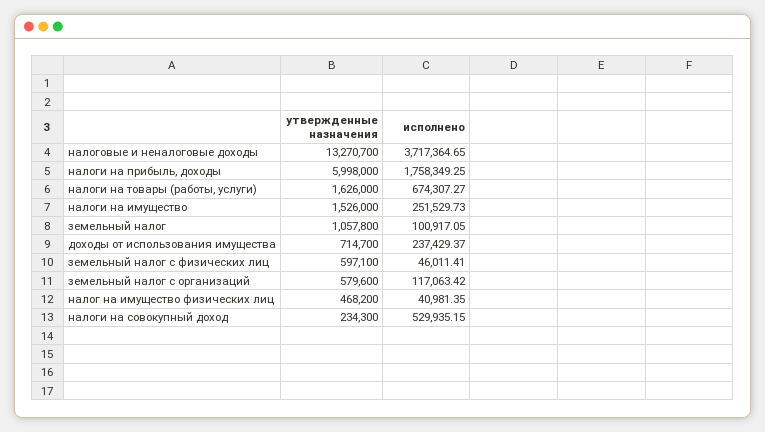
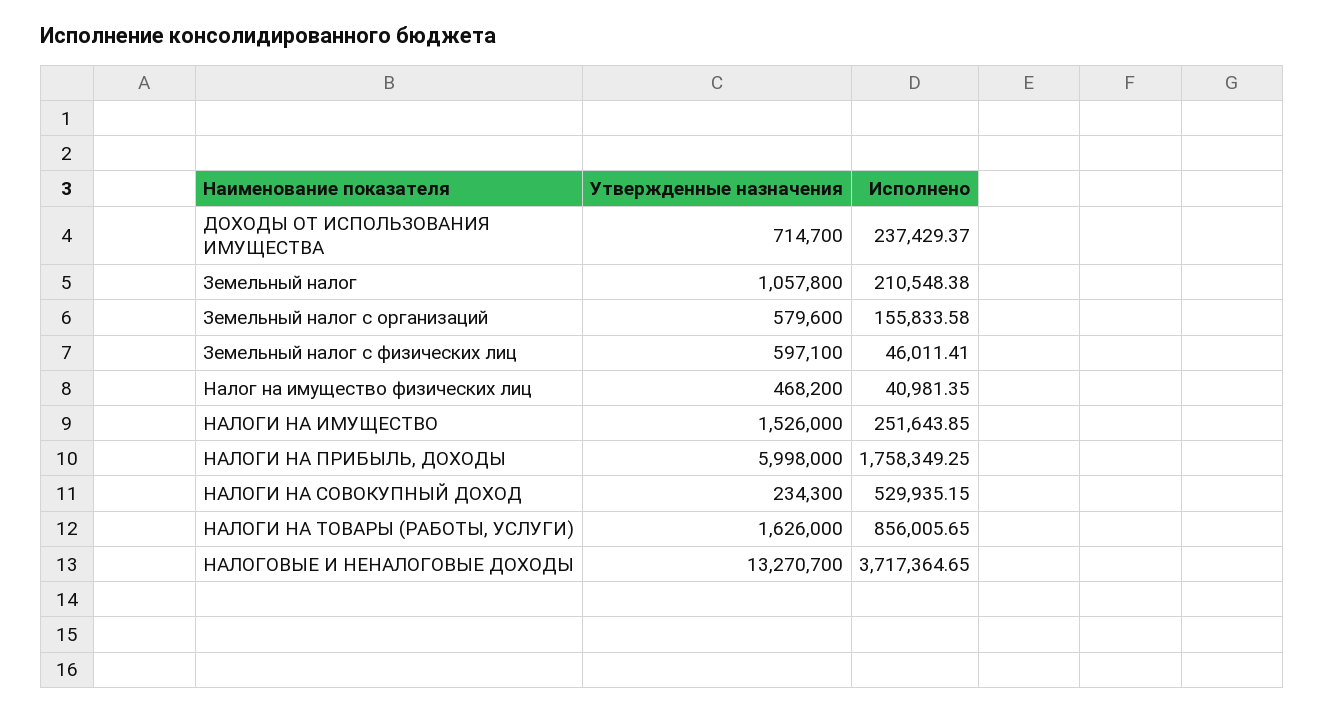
исполнено, налоги на товары (работы, услуги): 674307.27 -> 856005.65
исполнено, налоги на имущество: 251529.73 -> 251643.85
исполнено, земельный налог: 100917.05 -> 210548.38
исполнено, земельный налог с организаций: 117063.42 -> 155833.58

